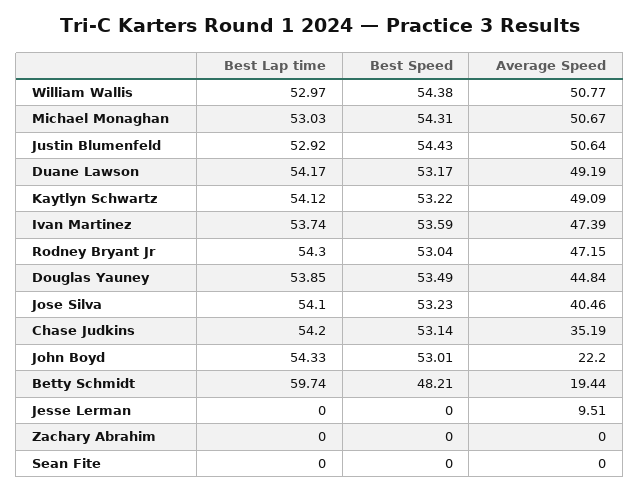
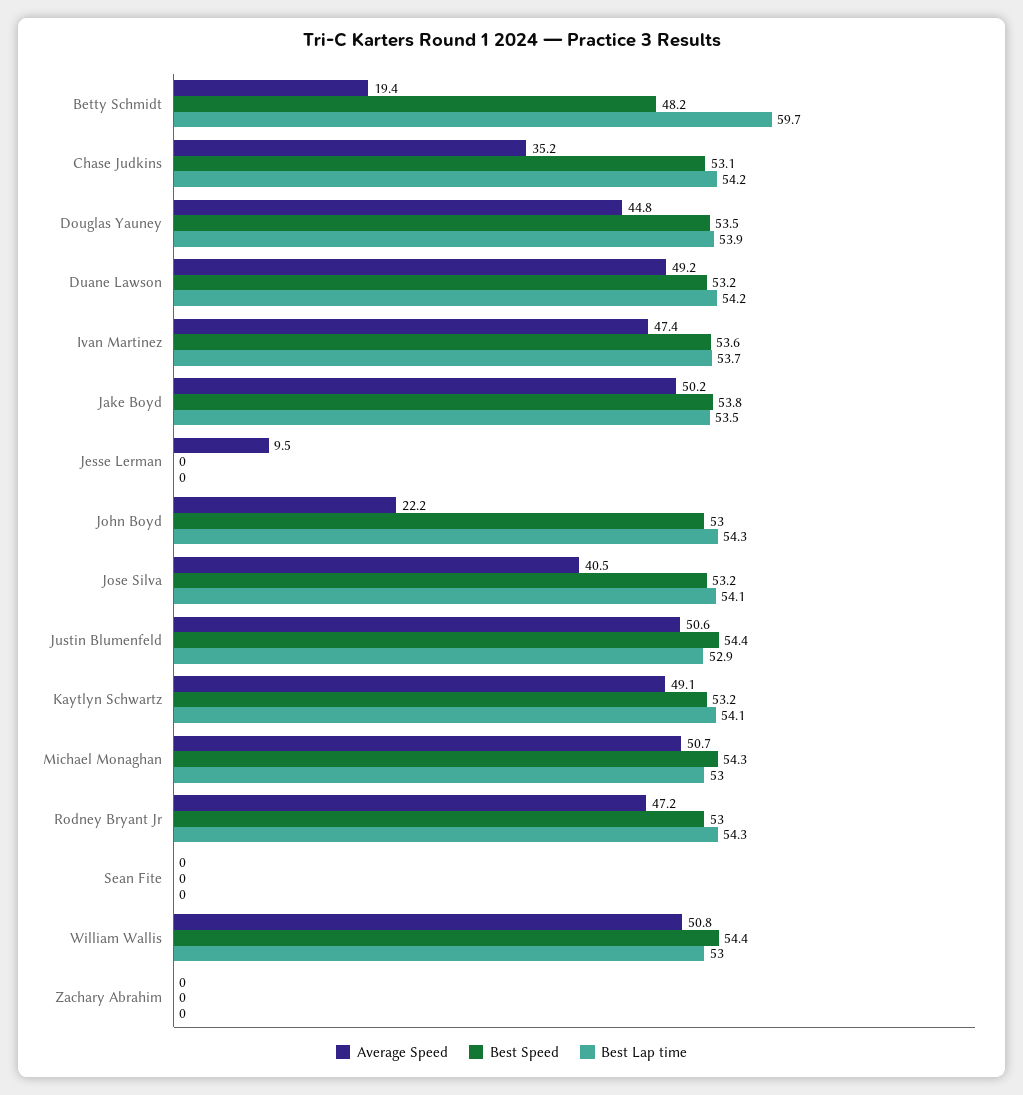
Average Speed, Jake Boyd: none -> 50.2
Best Speed, Jake Boyd: none -> 53.8
Best Lap time, Jake Boyd: none -> 53.5

